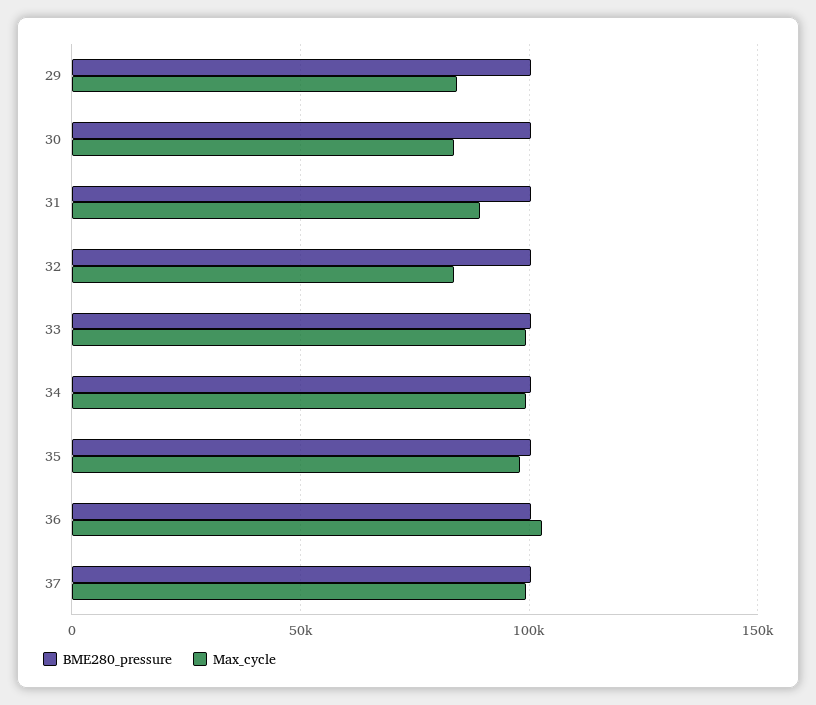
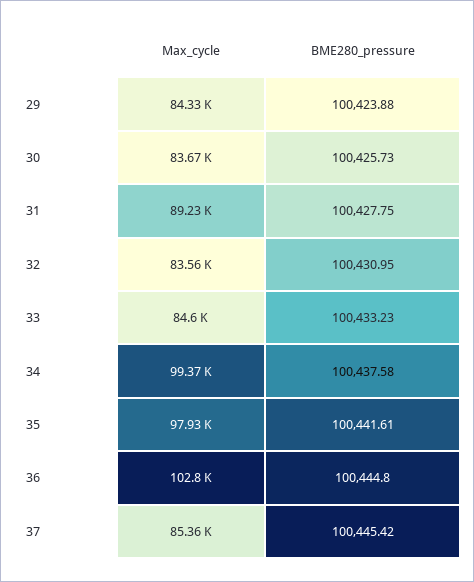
Max_cycle, 33: 100000 -> 84600
Max_cycle, 37: 100000 -> 85360

